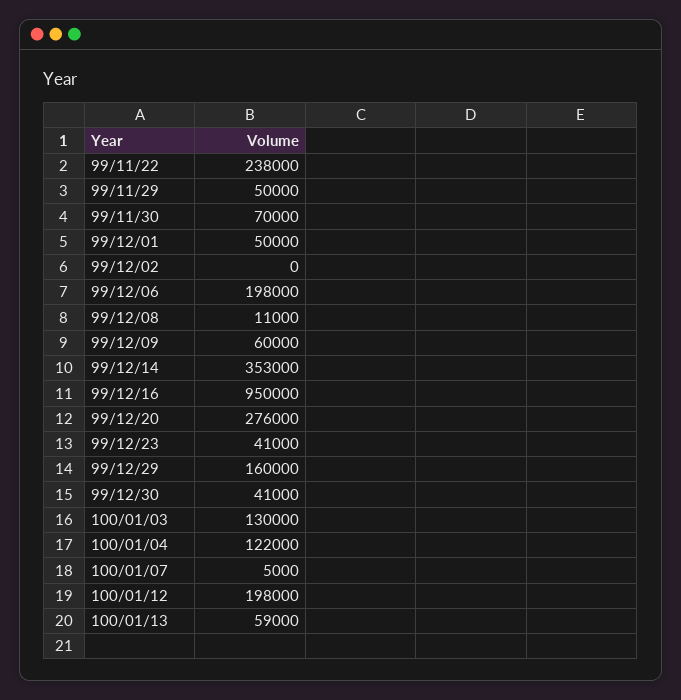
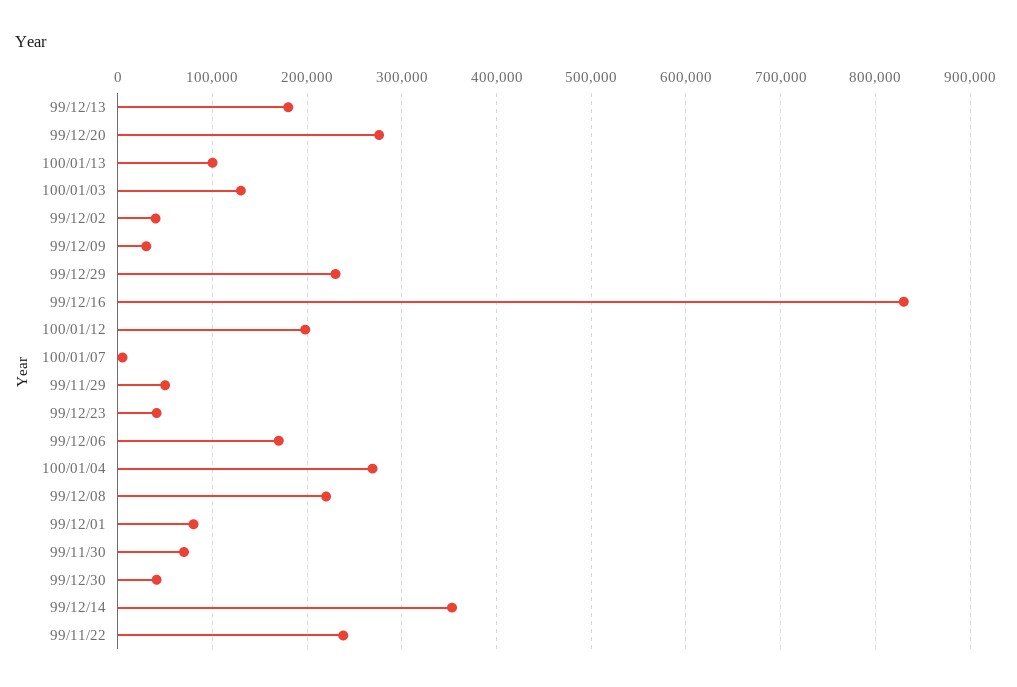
99/12/01: 50000 -> 80000
99/12/02: 0 -> 40000
99/12/06: 198000 -> 170000
99/12/08: 11000 -> 220000
99/12/09: 60000 -> 30000
99/12/16: 950000 -> 830000
99/12/29: 160000 -> 230000
100/01/04: 122000 -> 270000
100/01/13: 59000 -> 100000
99/12/13: none -> 180000

